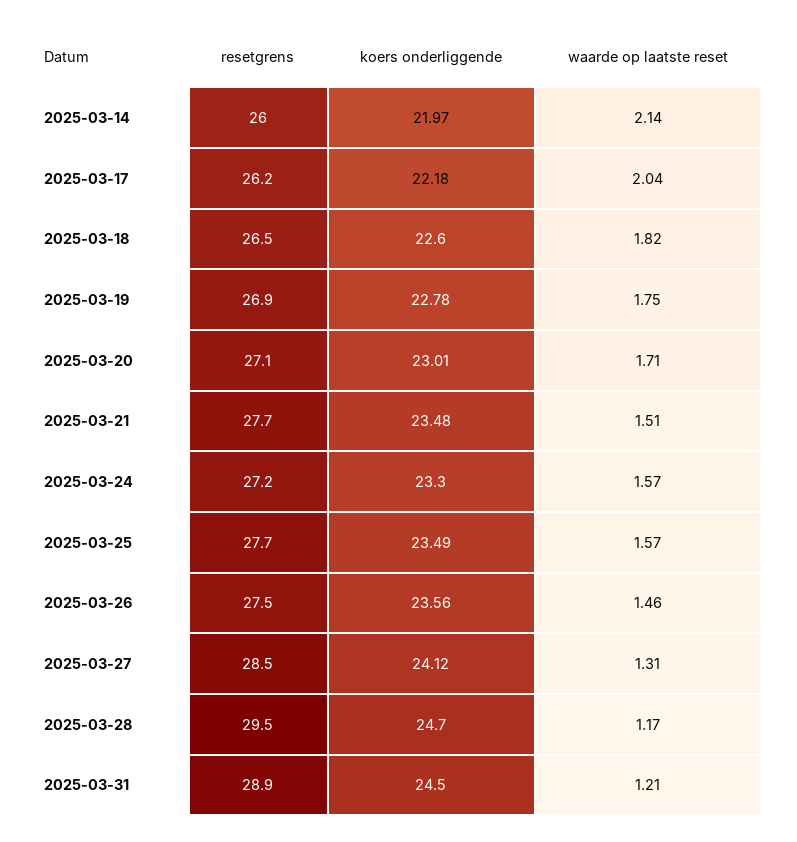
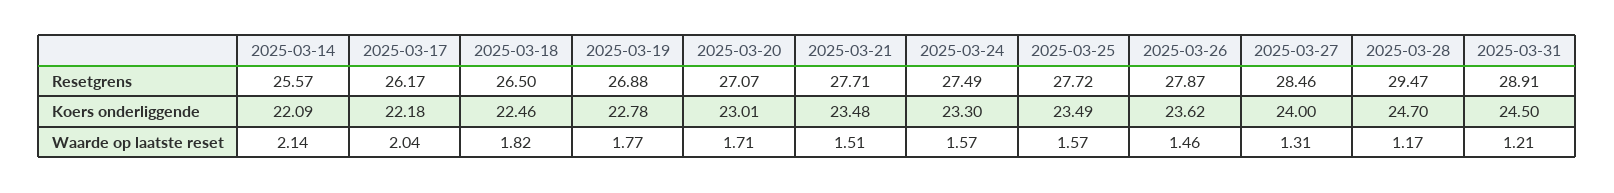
resetgrens, 2025-03-14: 26 -> 25.57
koers onderliggende, 2025-03-14: 21.97 -> 22.09
koers onderliggende, 2025-03-18: 22.6 -> 22.46
waarde op laatste reset, 2025-03-19: 1.75 -> 1.77
resetgrens, 2025-03-24: 27.2 -> 27.49
resetgrens, 2025-03-26: 27.5 -> 27.87
koers onderliggende, 2025-03-26: 23.56 -> 23.62
koers onderliggende, 2025-03-27: 24.12 -> 24

